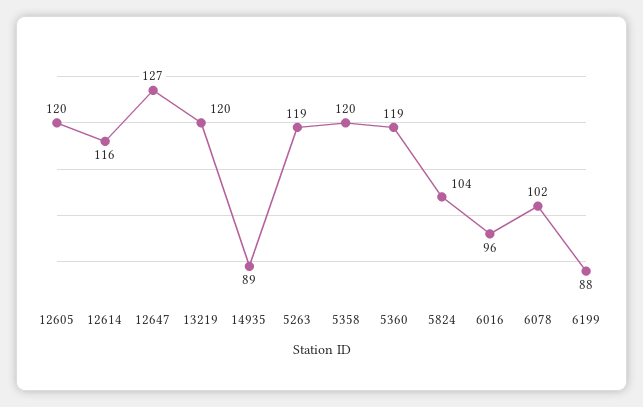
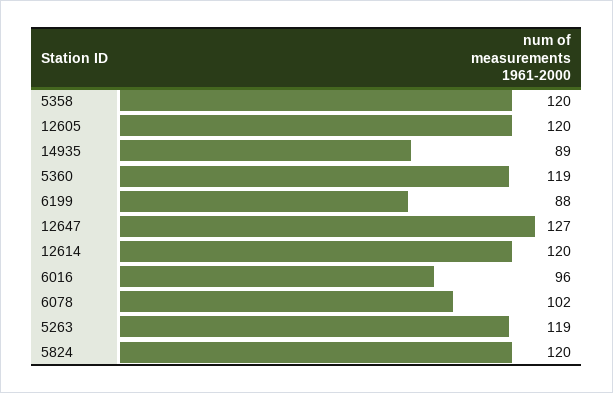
12614: 116 -> 120
13219: 120 -> none
5824: 104 -> 120

